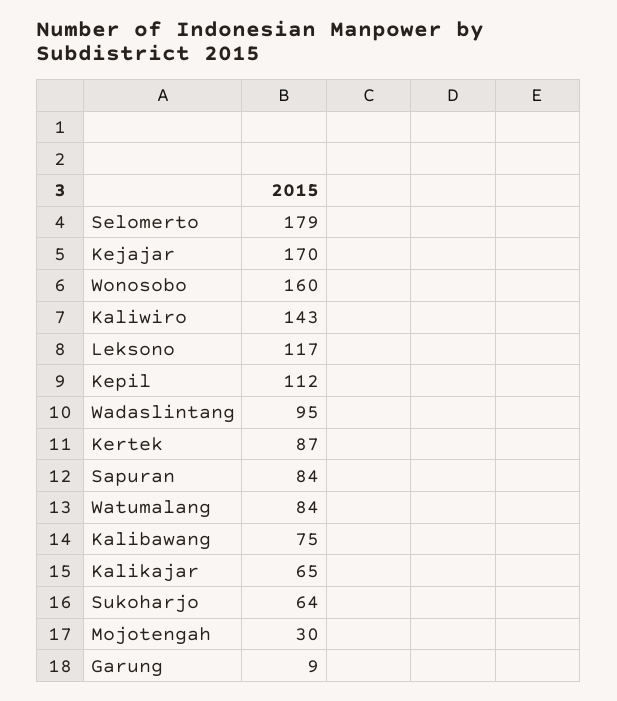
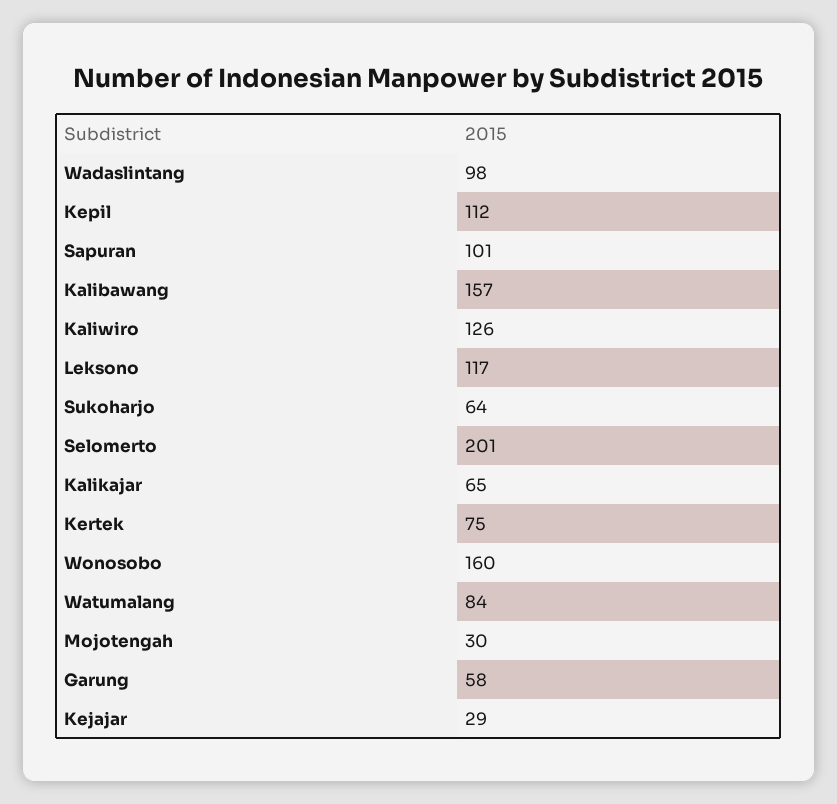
Selomerto: 179 -> 201
Kejajar: 170 -> 29
Kaliwiro: 143 -> 126
Wadaslintang: 95 -> 98
Kertek: 87 -> 75
Sapuran: 84 -> 101
Kalibawang: 75 -> 157
Garung: 9 -> 58

